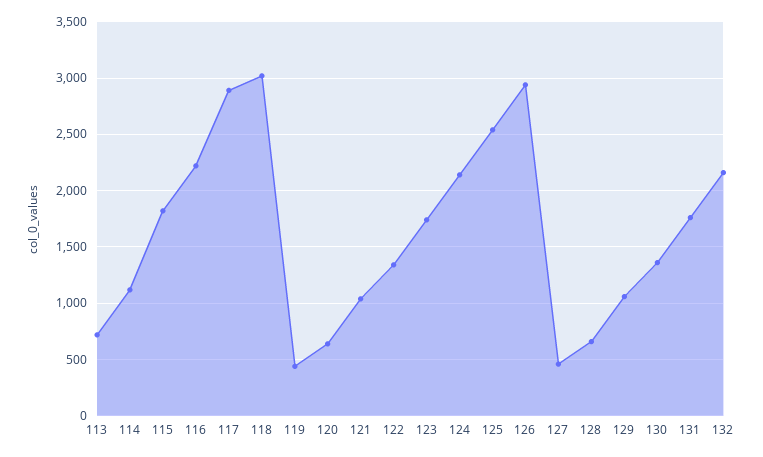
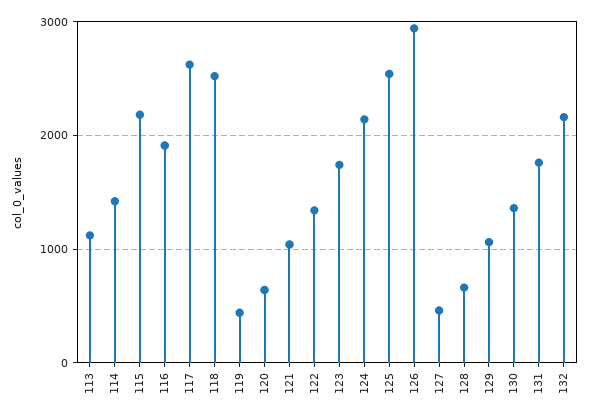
113: 700 -> 1100
114: 1100 -> 1400
115: 1800 -> 2200
116: 2200 -> 1900
117: 2900 -> 2600
118: 3000 -> 2500

